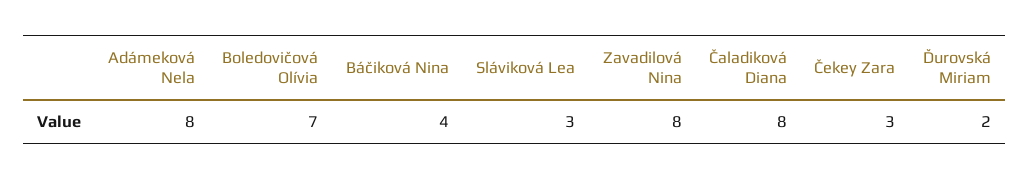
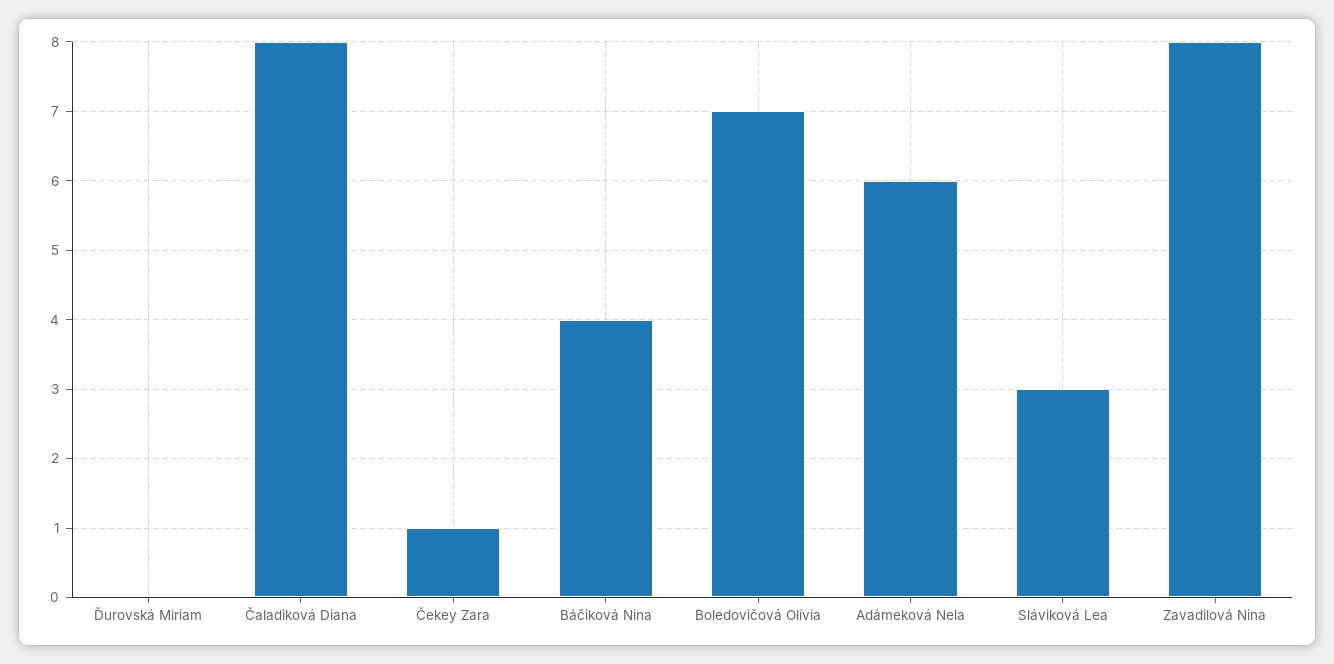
Adámeková Nela: 8 -> 6
Čekey Zara: 3 -> 1
Ďurovská Miriam: 2 -> 0

